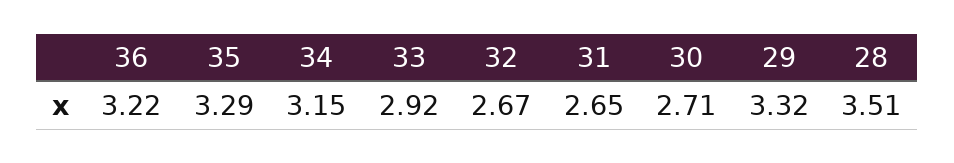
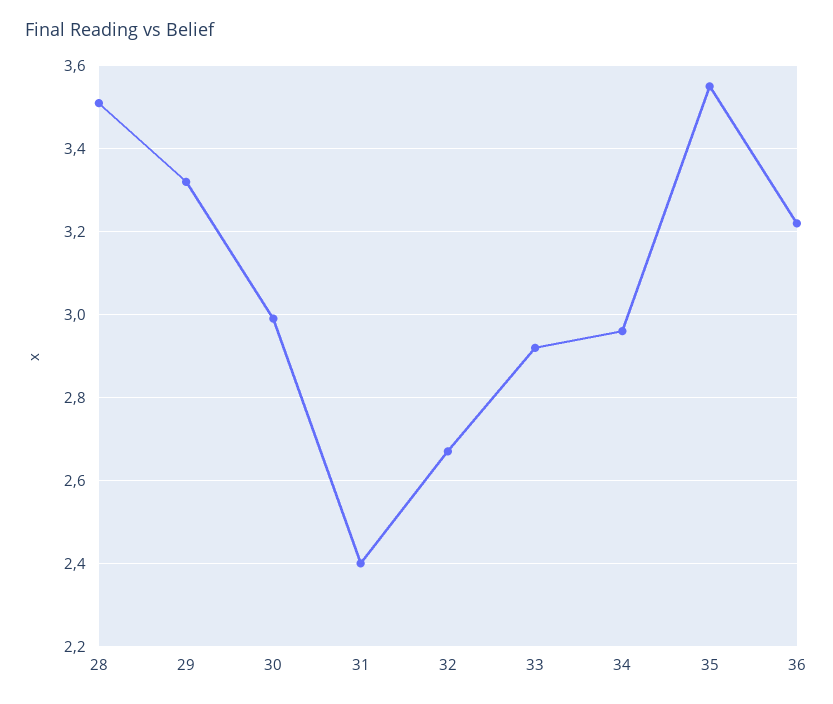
35: 3.29 -> 3.55
34: 3.15 -> 2.95
31: 2.65 -> 2.4
30: 2.71 -> 3

